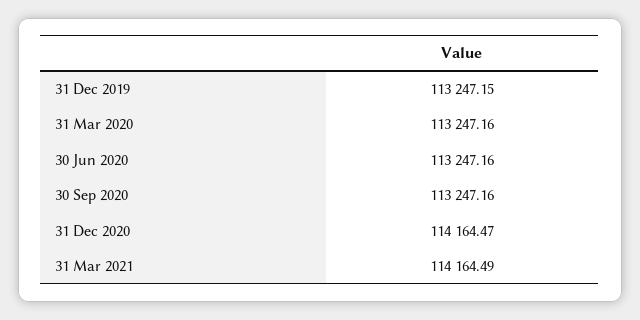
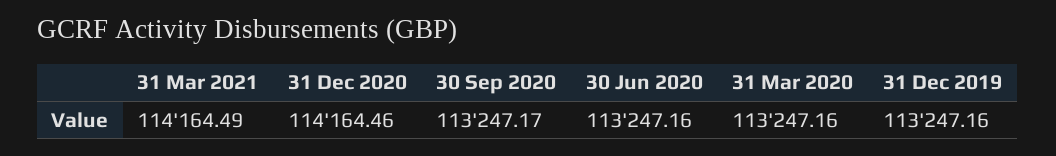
31 Dec 2019: 113247.15 -> 113247.16
30 Sep 2020: 113247.16 -> 113247.17
31 Dec 2020: 114164.47 -> 114164.46

